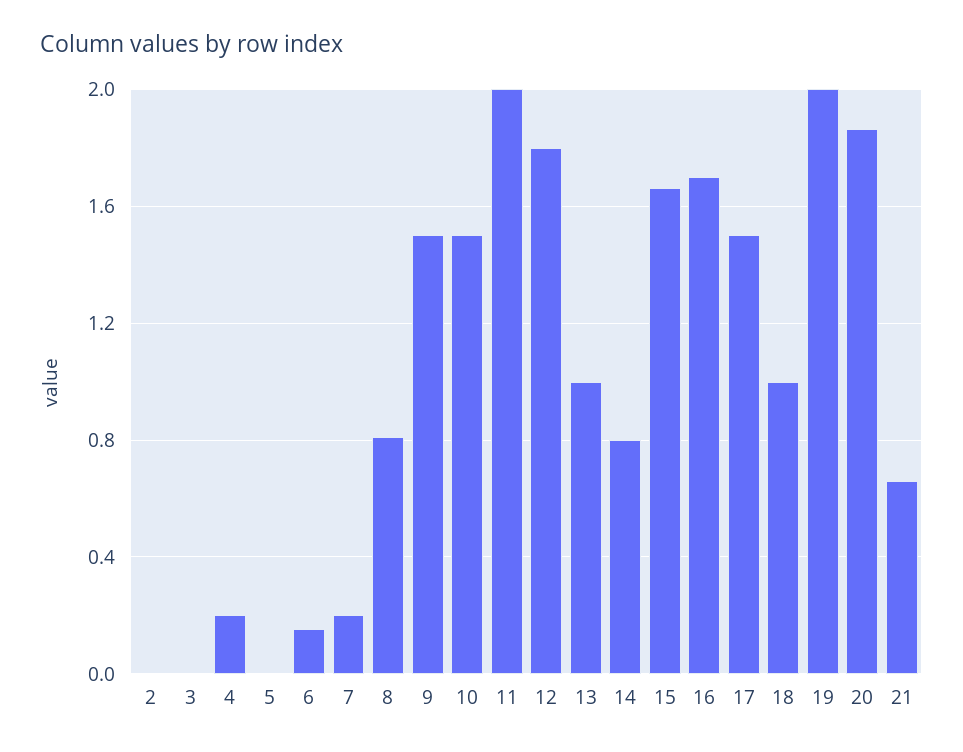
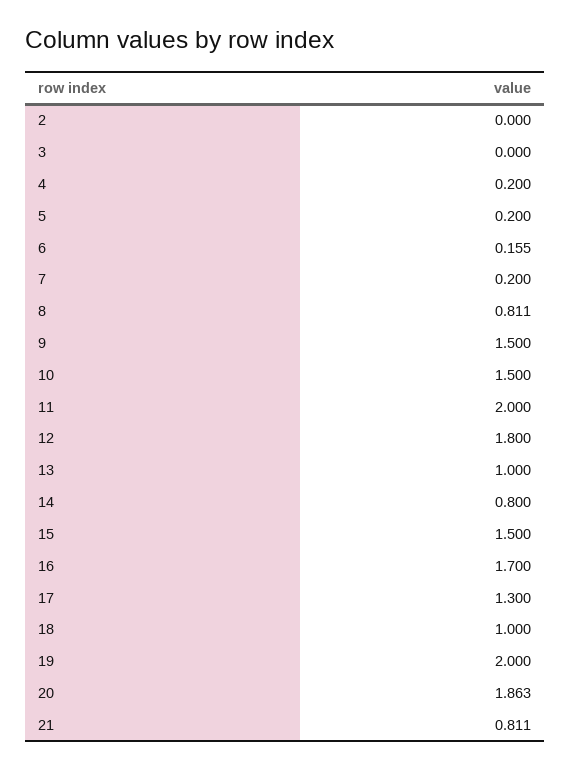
5: 0 -> 0.2
15: 1.65 -> 1.5
17: 1.5 -> 1.3
21: 0.65 -> 0.811

